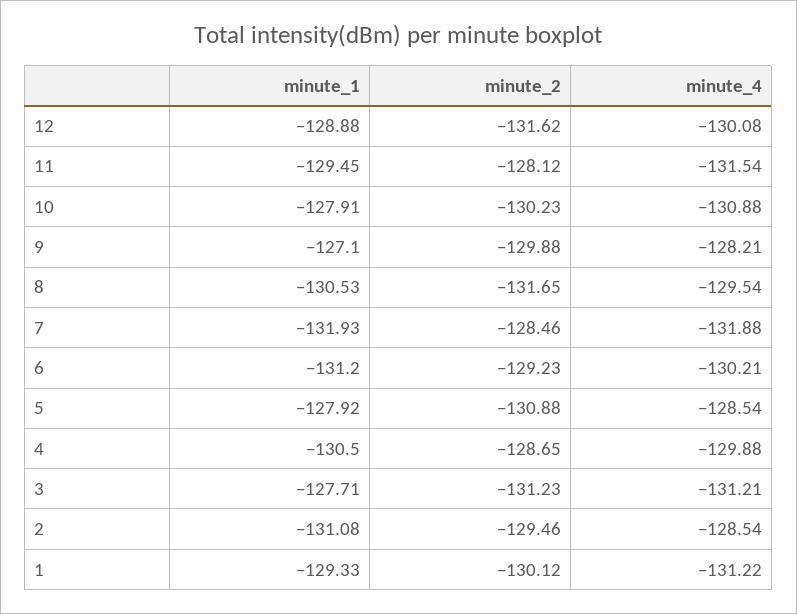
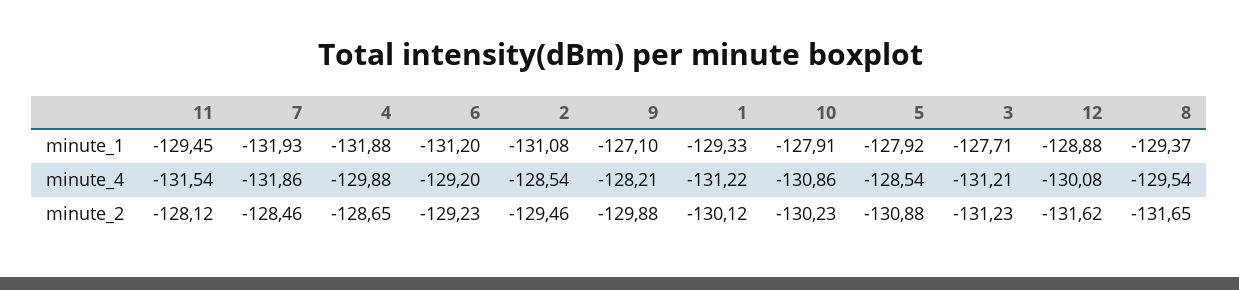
minute_4, 10: -130.88 -> -130.86
minute_1, 8: -130.53 -> -129.37
minute_4, 7: -131.88 -> -131.86
minute_4, 6: -130.21 -> -129.2
minute_1, 4: -130.5 -> -131.88

